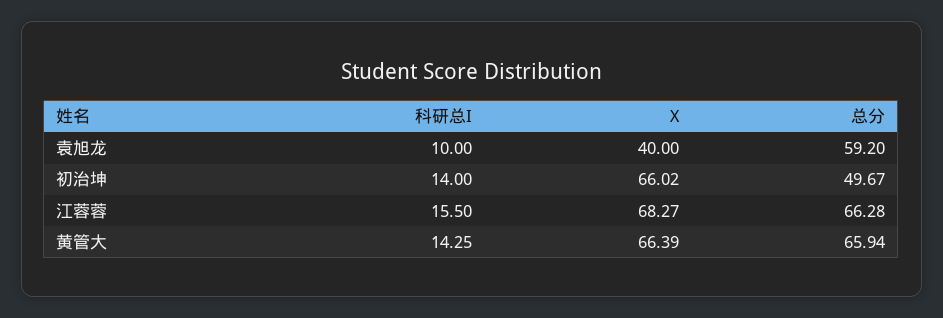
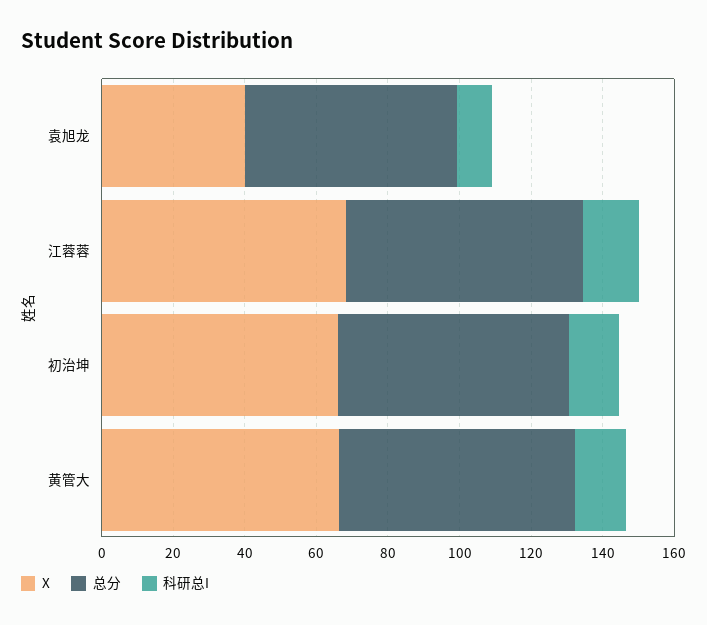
总分, 初治坤: 49.67 -> 65

